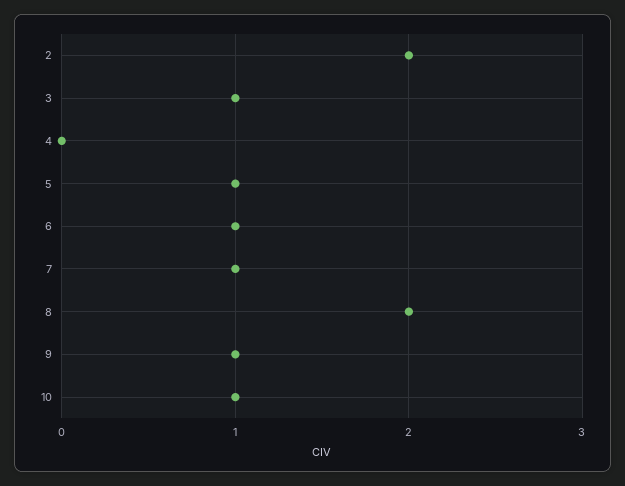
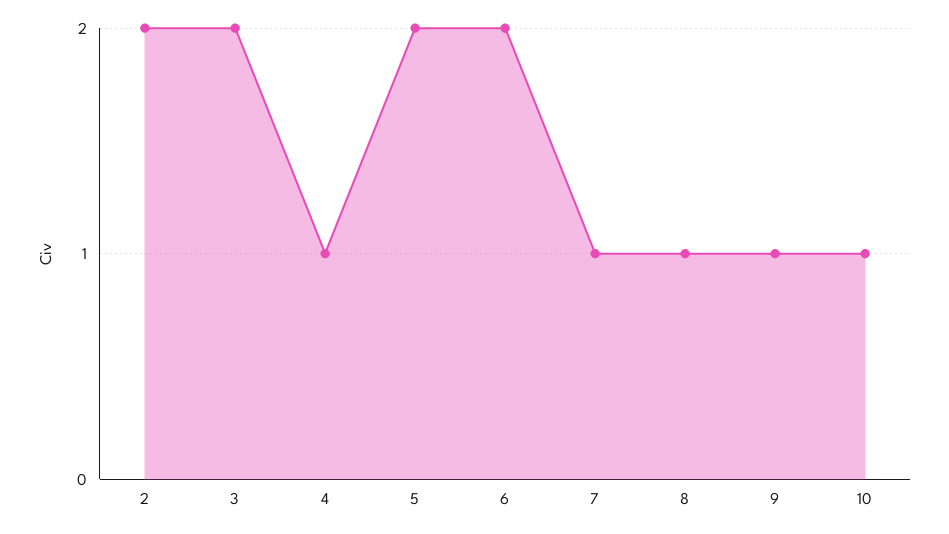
3: 1 -> 2
4: 0 -> 1
5: 1 -> 2
6: 1 -> 2
8: 2 -> 1

